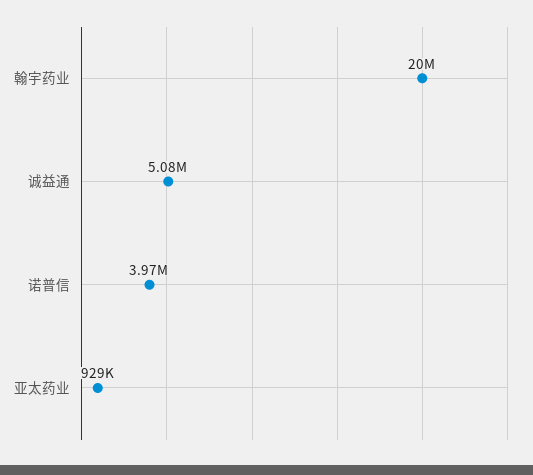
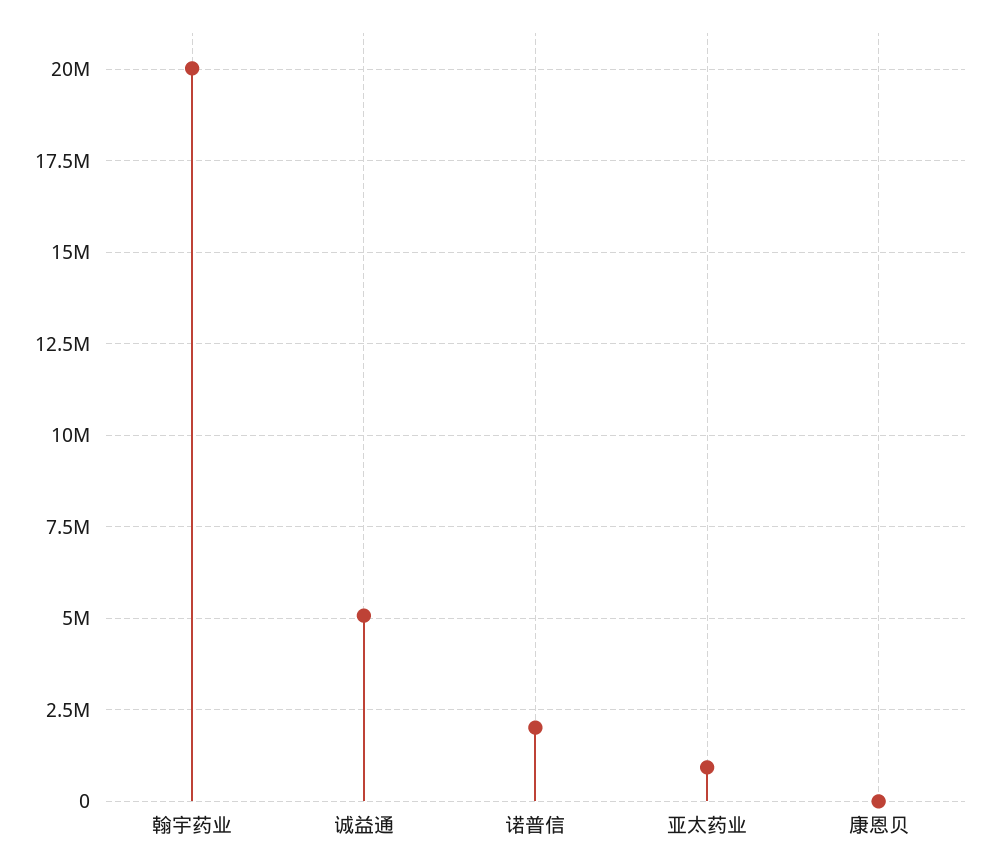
诺普信: 3970000 -> 2000000
康恩贝: none -> 0

